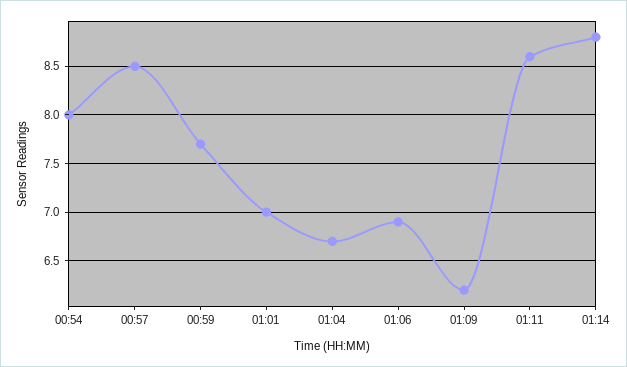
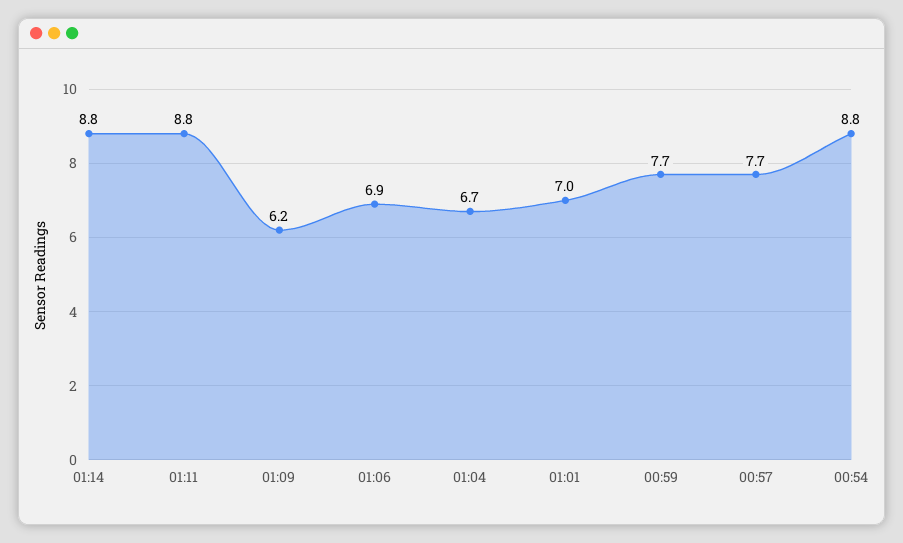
00:54: 8 -> 8.8
00:57: 8.5 -> 7.7
01:11: 8.6 -> 8.8

